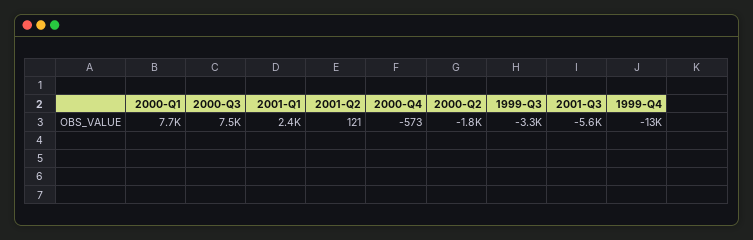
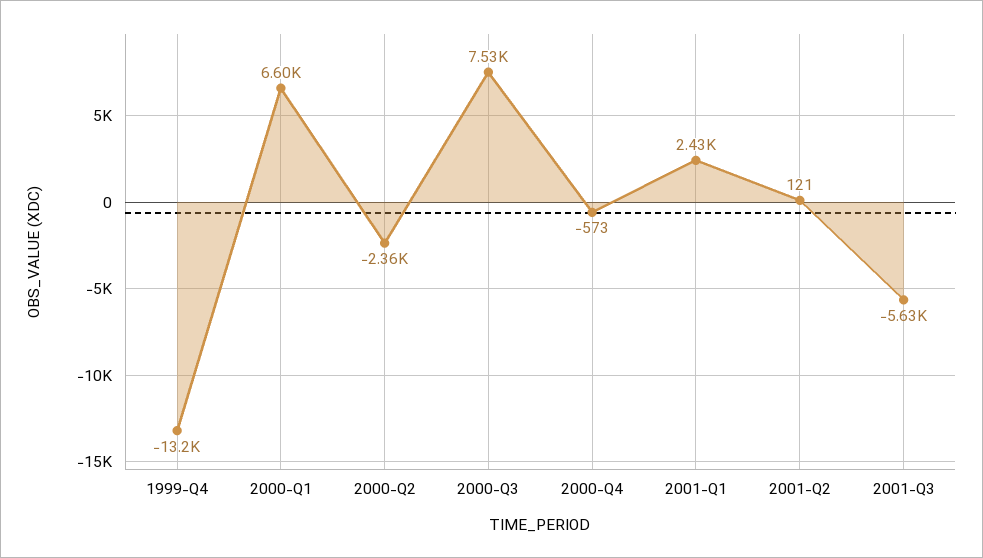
2000-Q1: 7700 -> 6600
2000-Q2: -1800 -> -2360
1999-Q3: -3300 -> none

